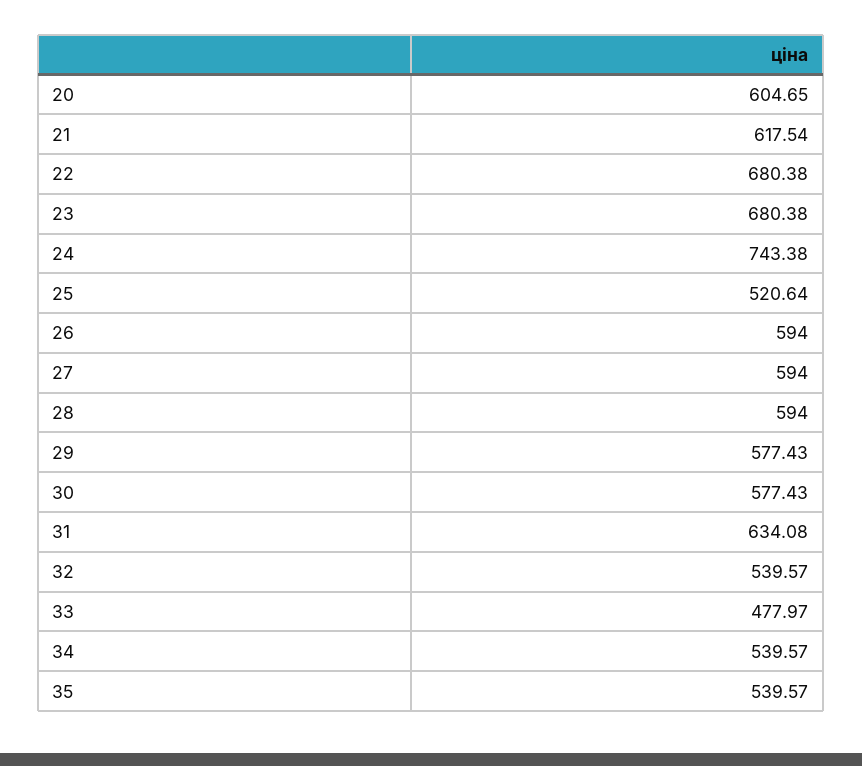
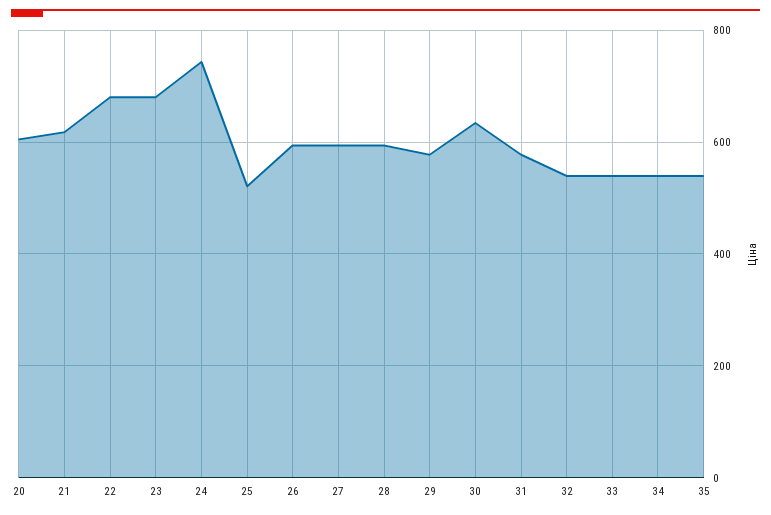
30: 577.43 -> 640
31: 634.08 -> 580
33: 477.97 -> 540

